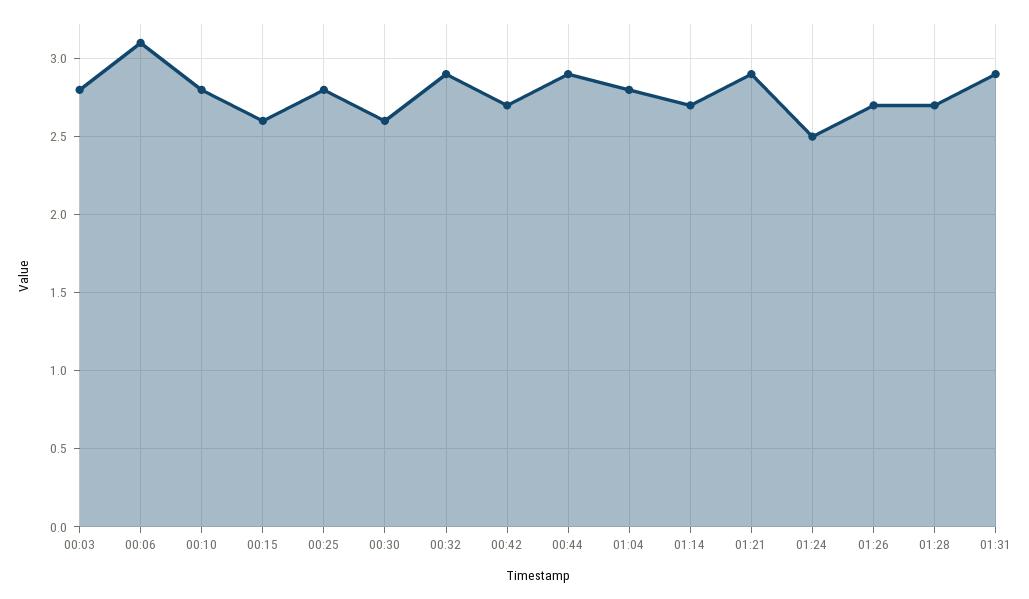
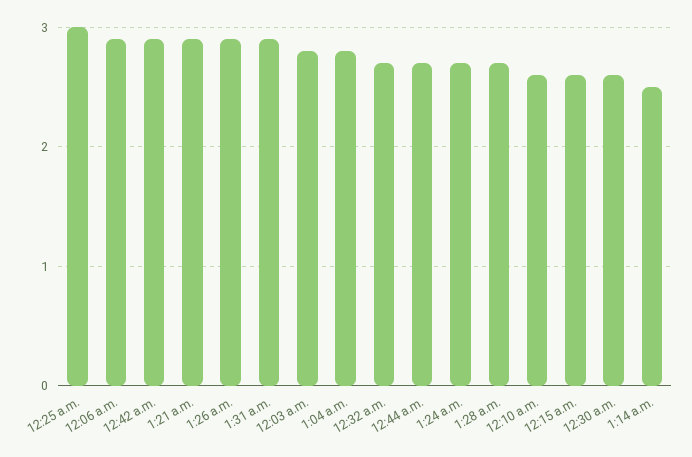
00:06: 3.1 -> 2.9
00:10: 2.8 -> 2.6
00:25: 2.8 -> 3
00:32: 2.9 -> 2.7
00:42: 2.7 -> 2.9
00:44: 2.9 -> 2.7
01:14: 2.7 -> 2.5
01:24: 2.5 -> 2.7
01:26: 2.7 -> 2.9

